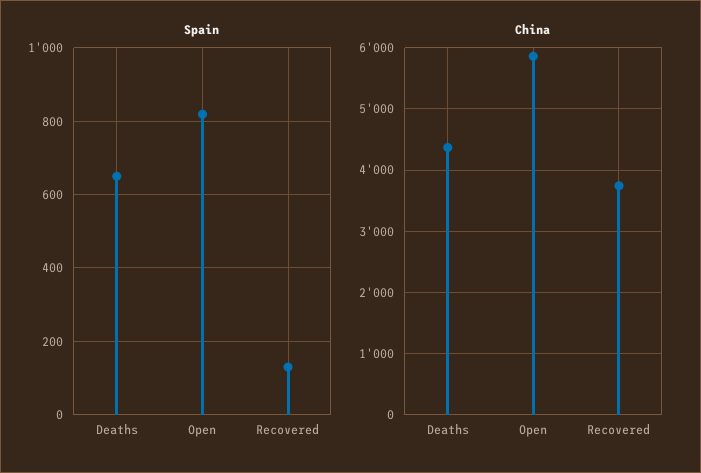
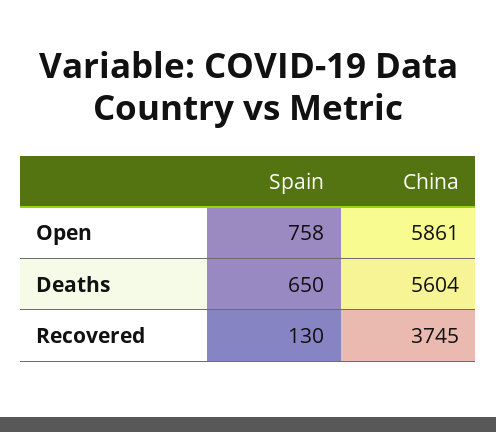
Spain, Open: 820 -> 758
China, Deaths: 4400 -> 5604

